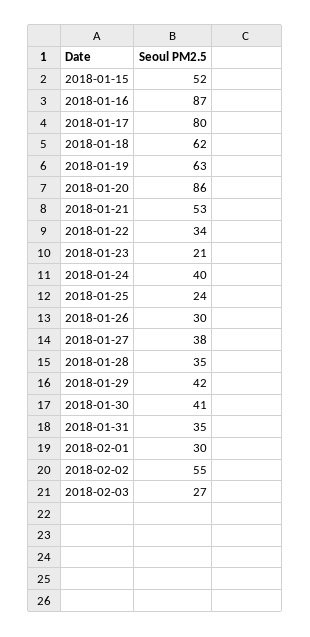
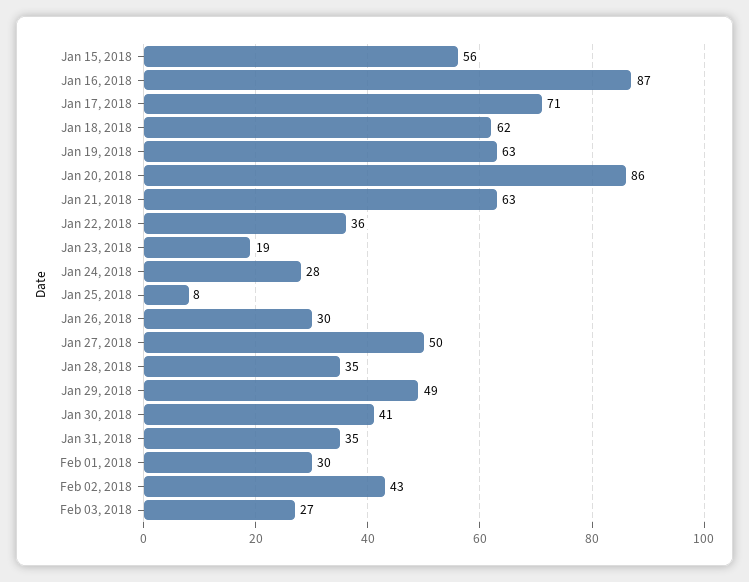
2018-01-15: 52 -> 56
2018-01-17: 80 -> 71
2018-01-21: 53 -> 63
2018-01-22: 34 -> 36
2018-01-23: 21 -> 19
2018-01-24: 40 -> 28
2018-01-25: 24 -> 8
2018-01-27: 38 -> 50
2018-01-29: 42 -> 49
2018-02-02: 55 -> 43

